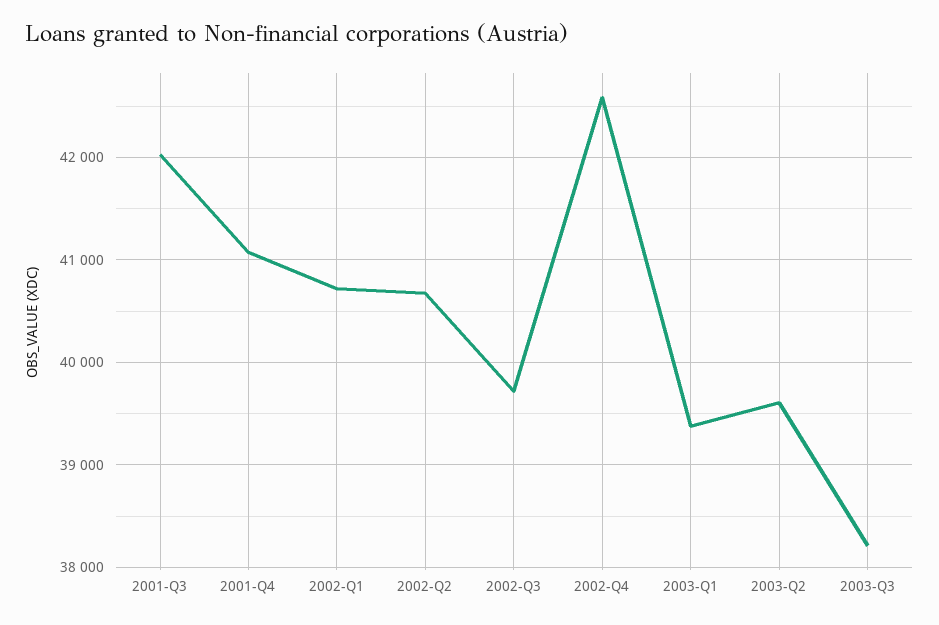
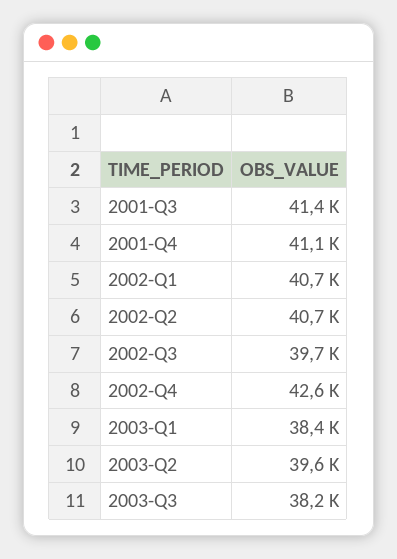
2001-Q3: 42000 -> 41400
2003-Q1: 39400 -> 38400

